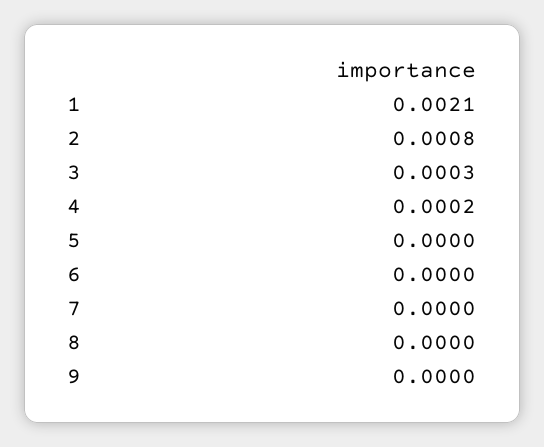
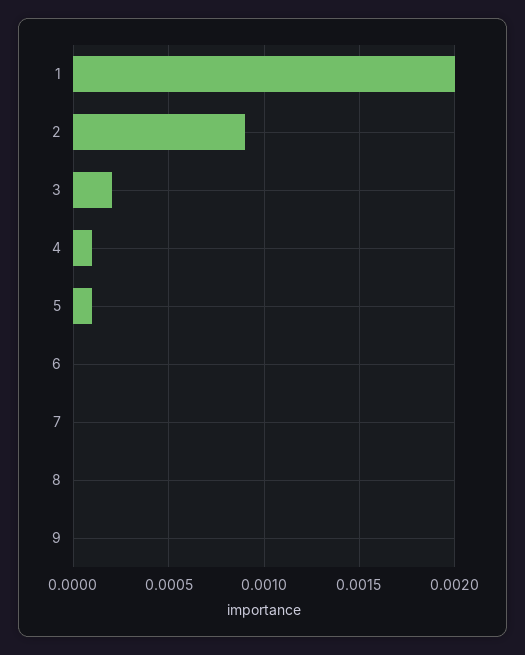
1: 0.0021 -> 0.002
2: 0.0008 -> 0.0009
3: 0.0003 -> 0.0002
4: 0.0002 -> 0.0001
5: 0 -> 0.0001

